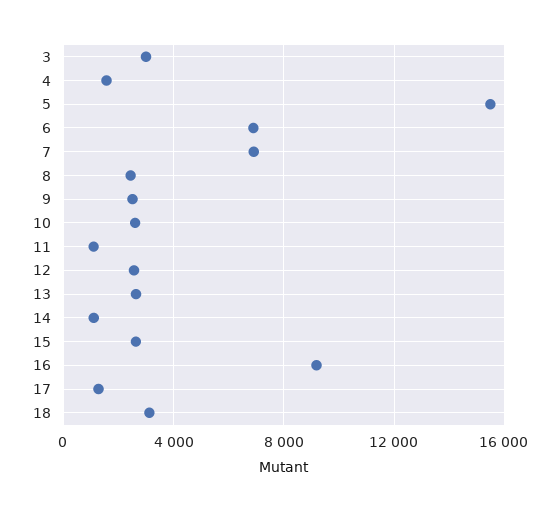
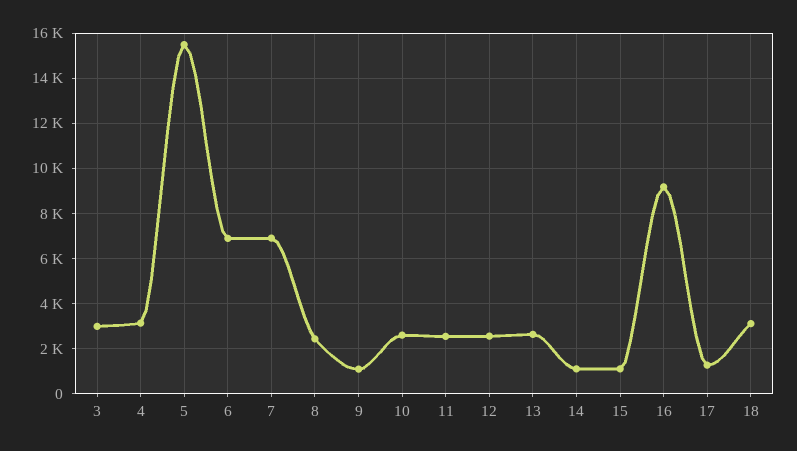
4: 1500 -> 3000
9: 2500 -> 1000
11: 1000 -> 2500
15: 2500 -> 1000

